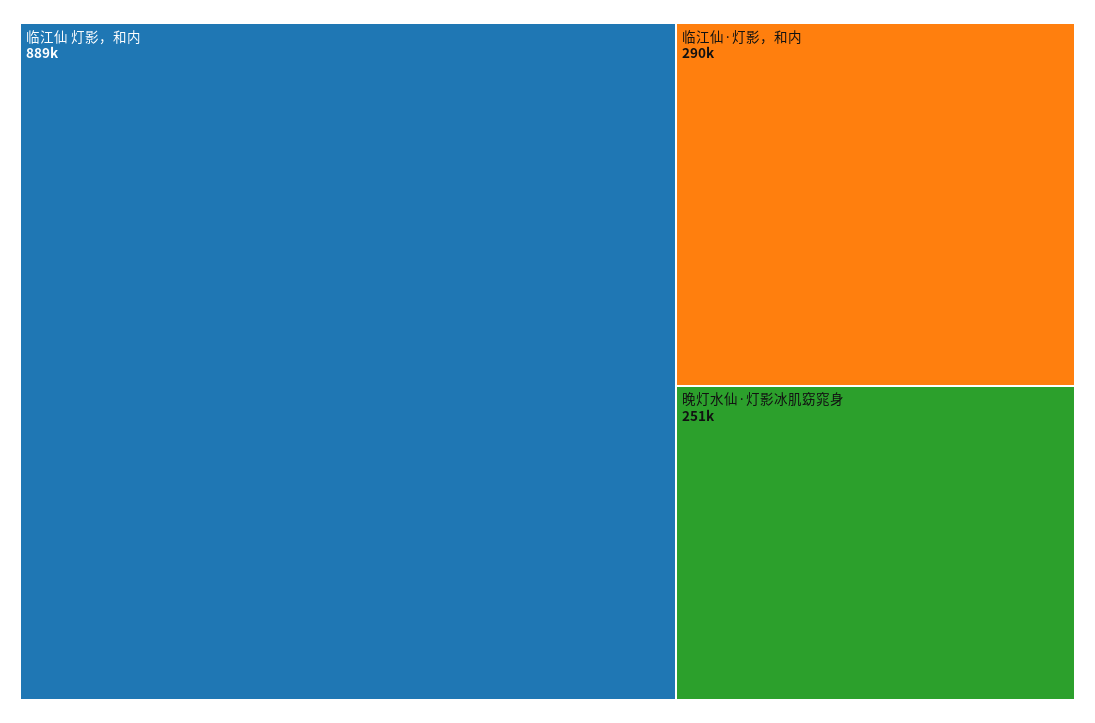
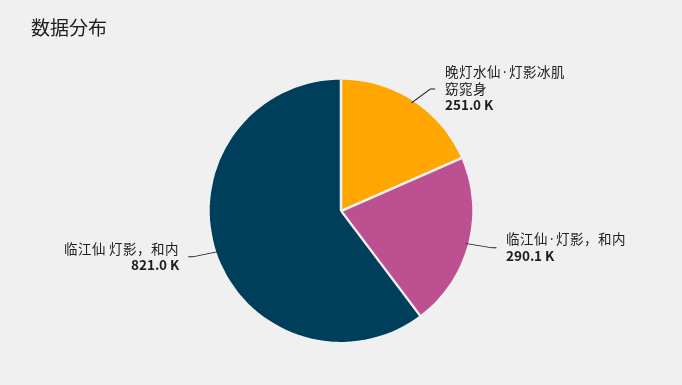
临江仙 灯影，和内: 889000 -> 821000

